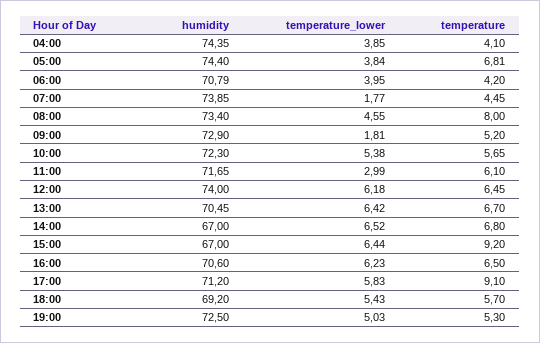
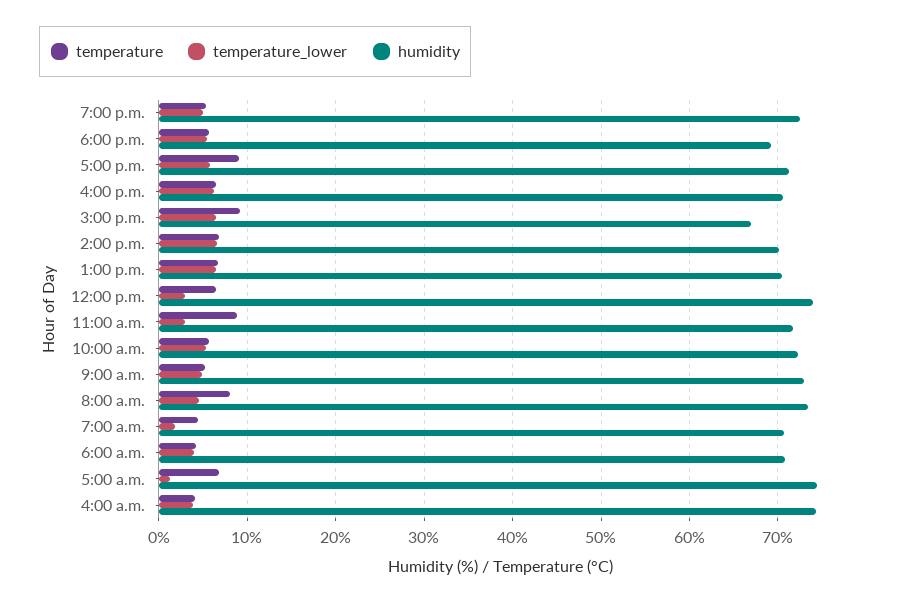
temperature_lower, 05:00: 3.84 -> 1
humidity, 07:00: 73.85 -> 71
temperature_lower, 09:00: 1.81 -> 5
temperature, 11:00: 6.1 -> 9
temperature_lower, 12:00: 6.18 -> 3
humidity, 14:00: 67 -> 70

